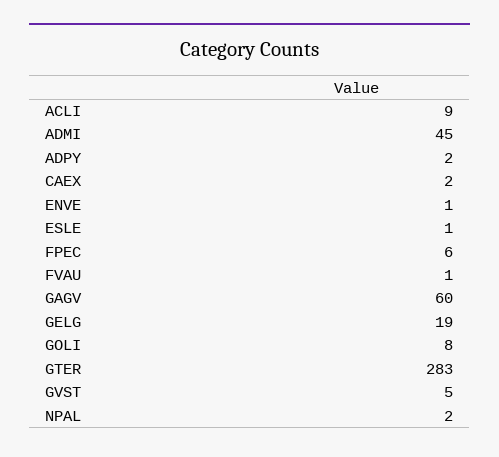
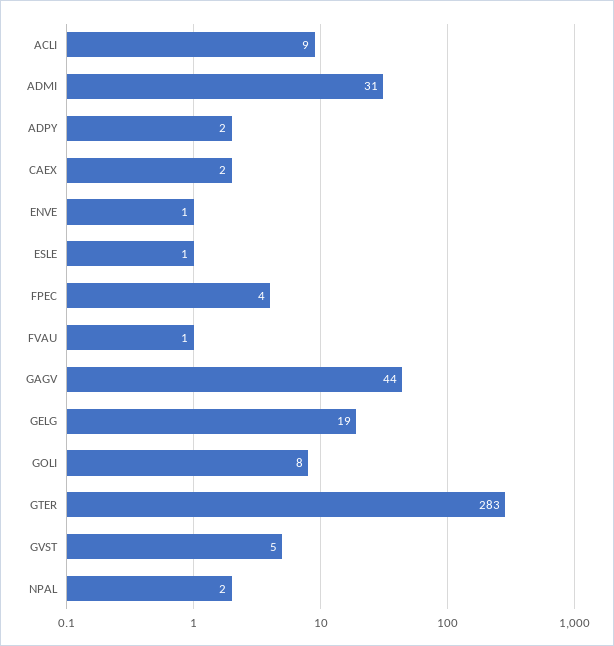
ADMI: 45 -> 31
FPEC: 6 -> 4
GAGV: 60 -> 44

